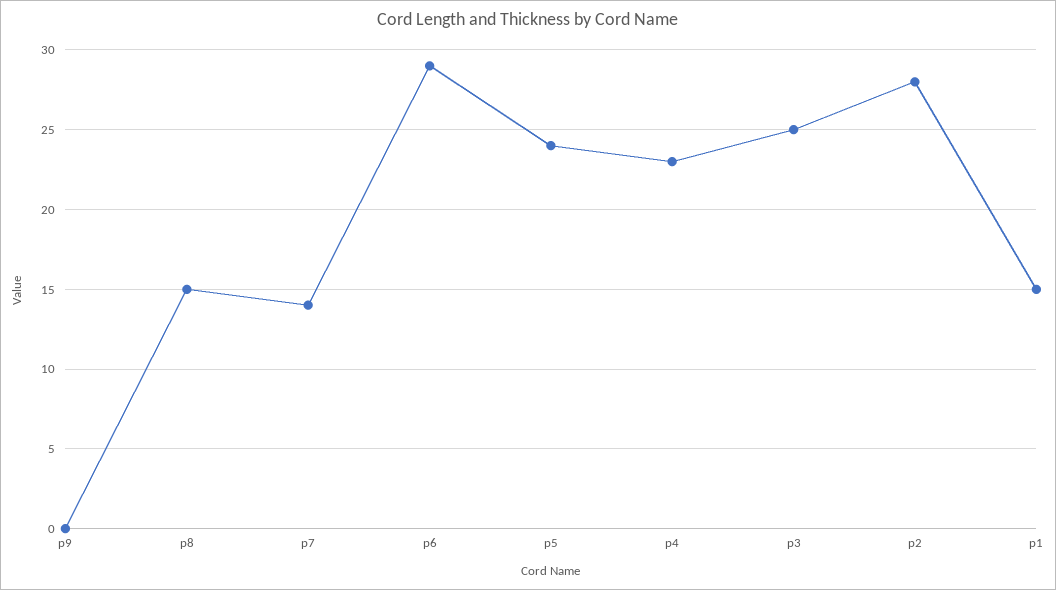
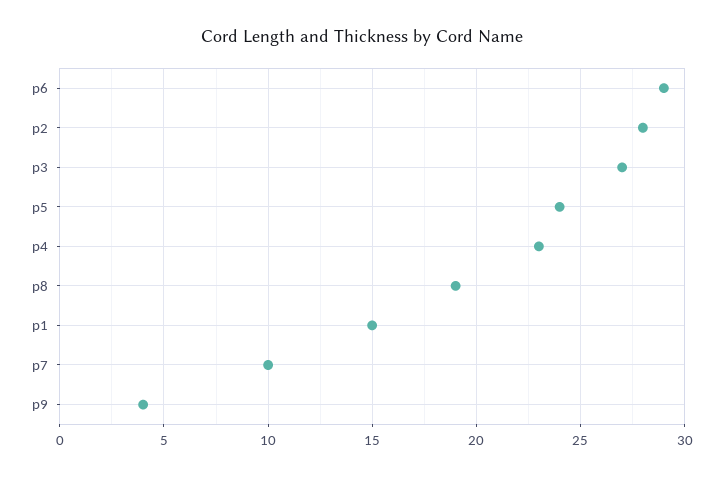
p9: 0 -> 4
p8: 15 -> 19
p7: 14 -> 10
p3: 25 -> 27

